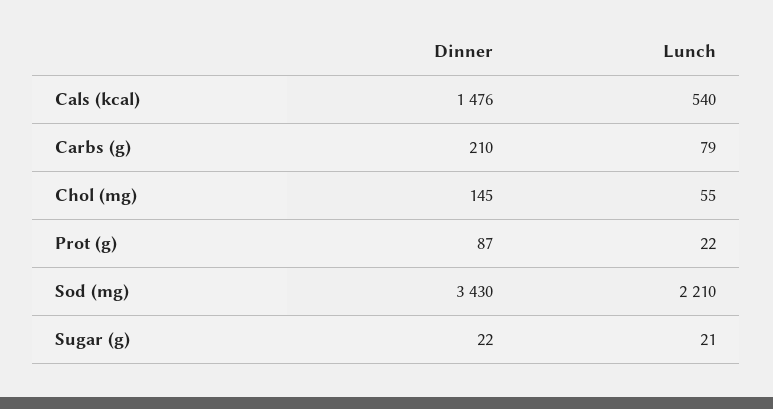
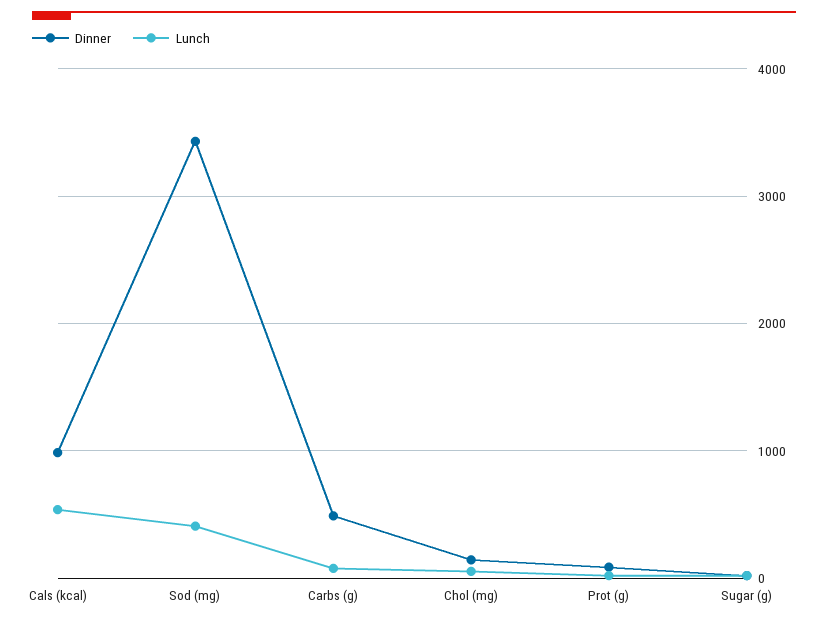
Dinner, Cals (kcal): 1476 -> 1000
Dinner, Carbs (g): 210 -> 500
Lunch, Sod (mg): 2210 -> 400

